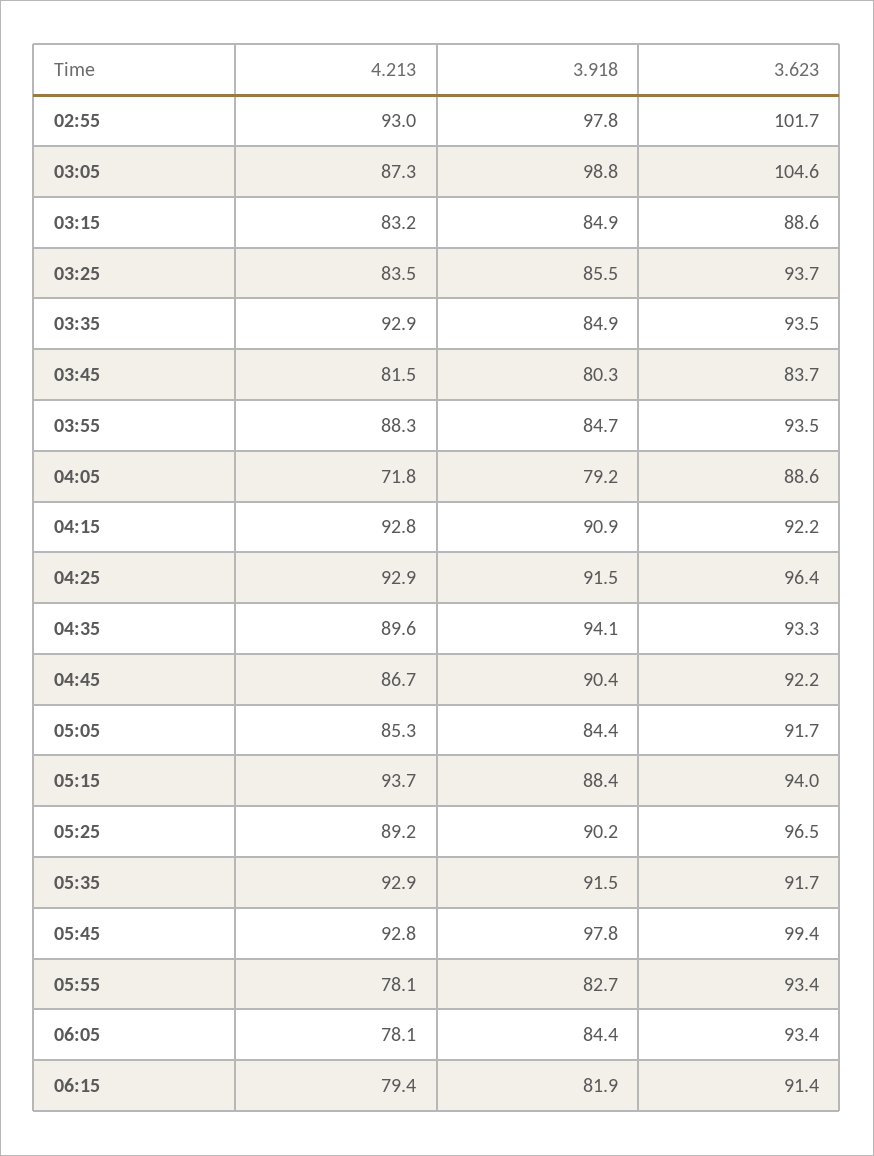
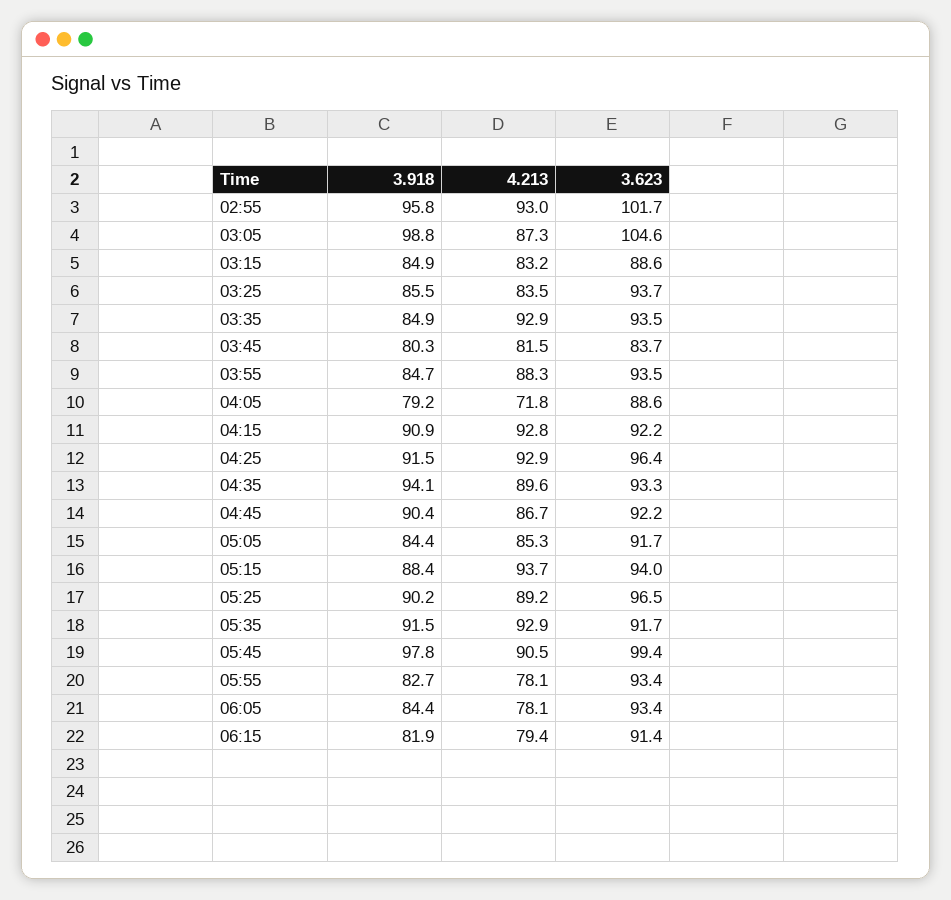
3.918, 02:55: 97.8 -> 95.8
4.213, 05:45: 92.8 -> 90.5

